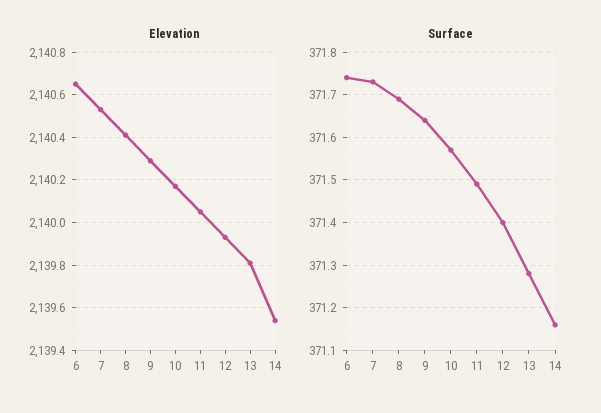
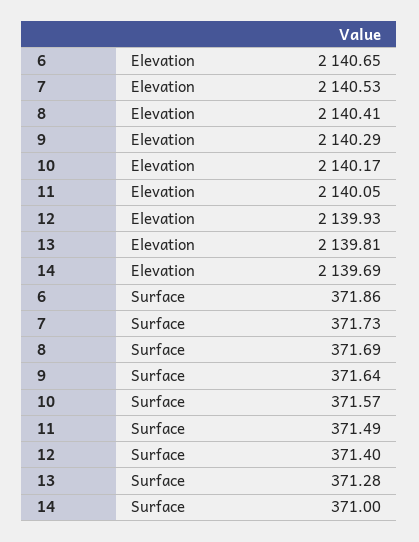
Elevation, 14: 2139.55 -> 2139.69
Surface, 6: 371.75 -> 371.86
Surface, 14: 371.15 -> 371

